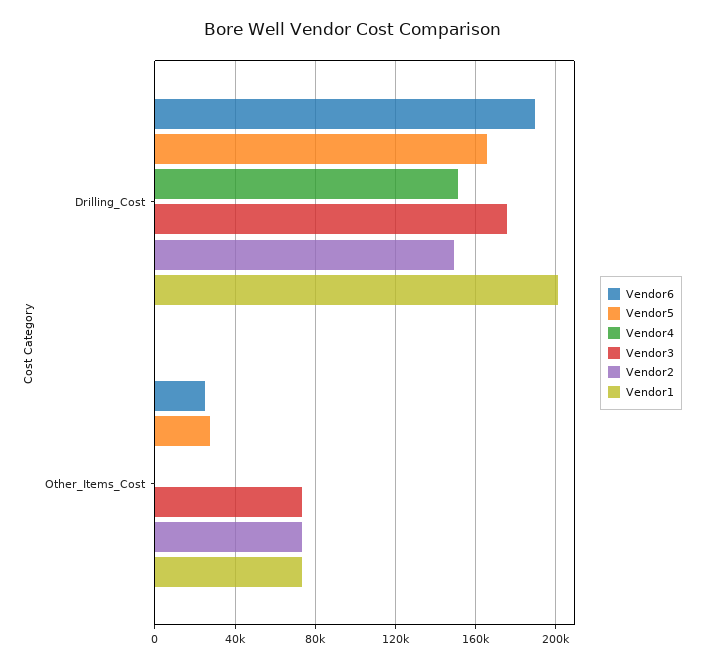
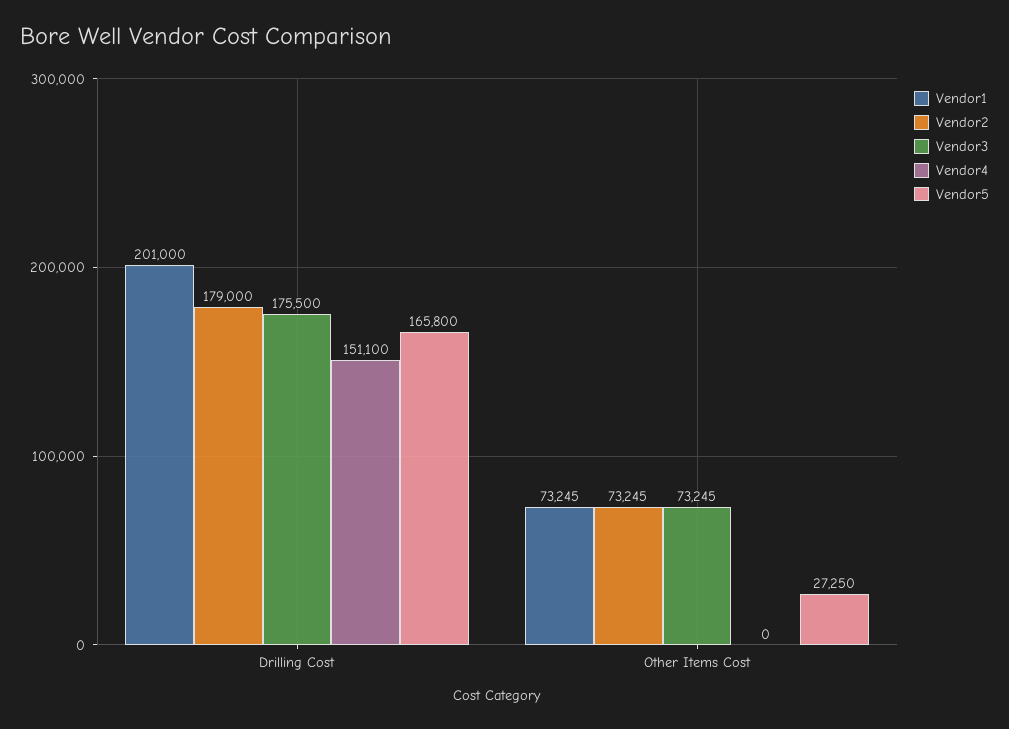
Vendor6, Drilling_Cost: 190000 -> none
Vendor2, Drilling_Cost: 150000 -> 179000
Vendor6, Other_Items_Cost: 25000 -> none

